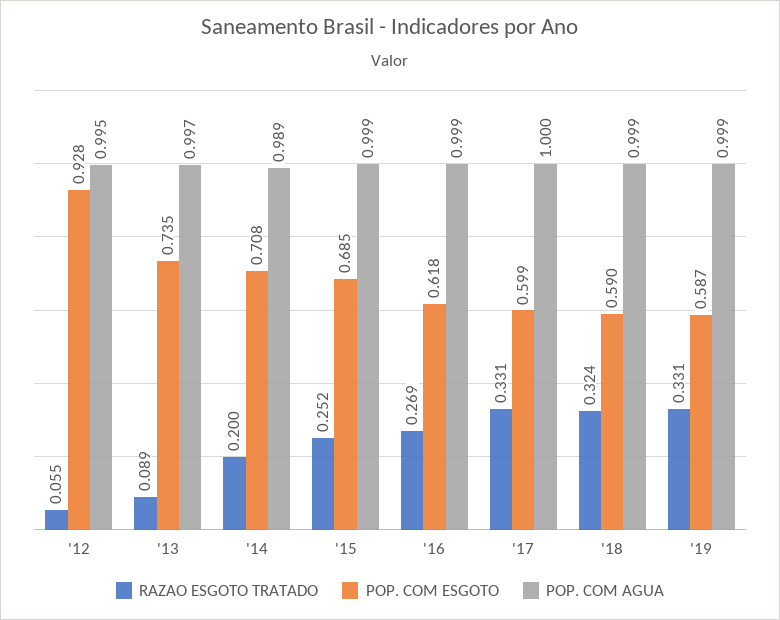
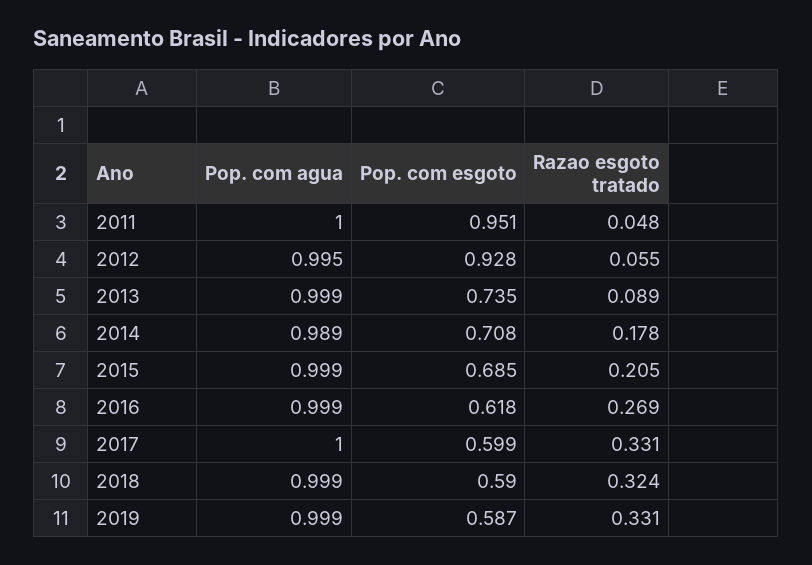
POP. COM AGUA, '13: 0.997 -> 0.999
RAZAO ESGOTO TRATADO, '14: 0.2 -> 0.178
RAZAO ESGOTO TRATADO, '15: 0.252 -> 0.205
POP. COM AGUA, 2011: none -> 1
POP. COM ESGOTO, 2011: none -> 0.951
RAZAO ESGOTO TRATADO, 2011: none -> 0.048

